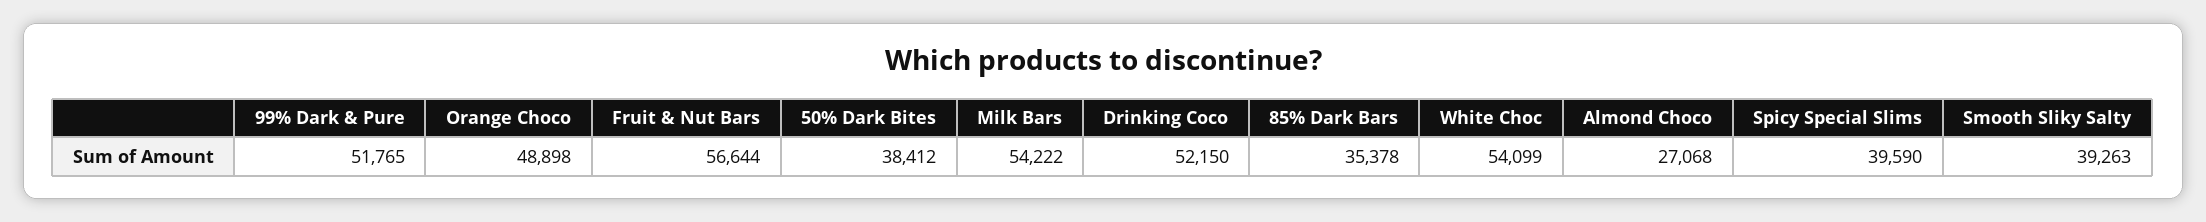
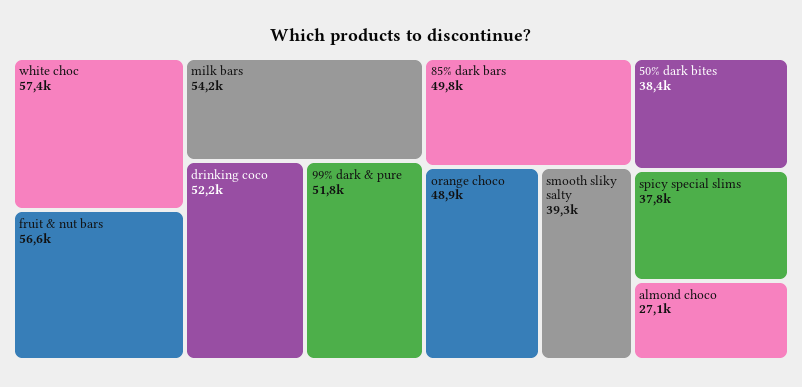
85% Dark Bars: 35378 -> 49800
White Choc: 54099 -> 57400
Spicy Special Slims: 39590 -> 37800

